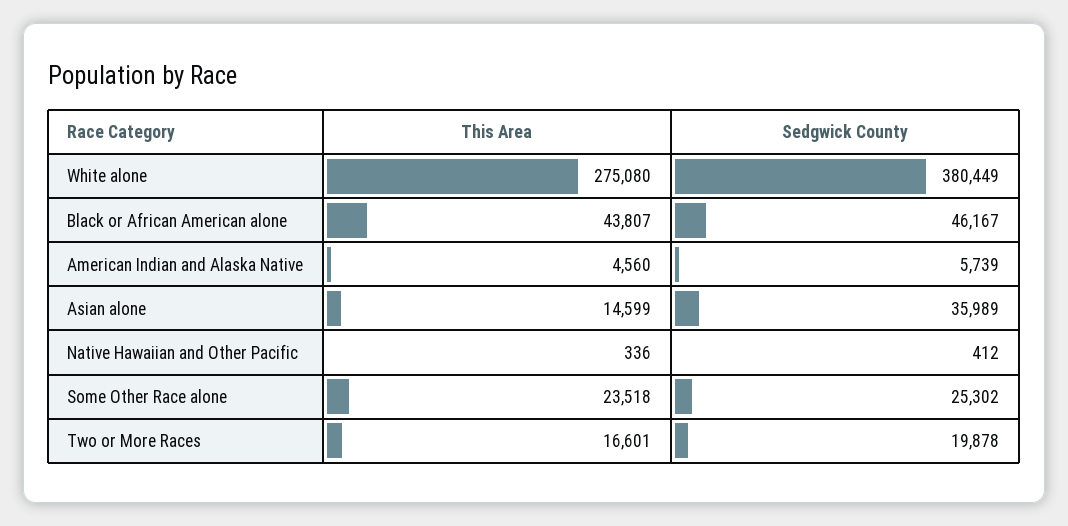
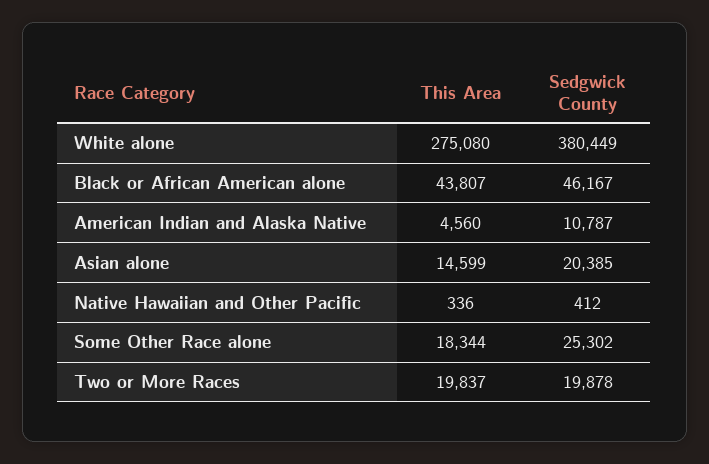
Sedgwick County, American Indian and Alaska Native: 5739 -> 10787
Sedgwick County, Asian alone: 35989 -> 20385
This Area, Some Other Race alone: 23518 -> 18344
This Area, Two or More Races: 16601 -> 19837

